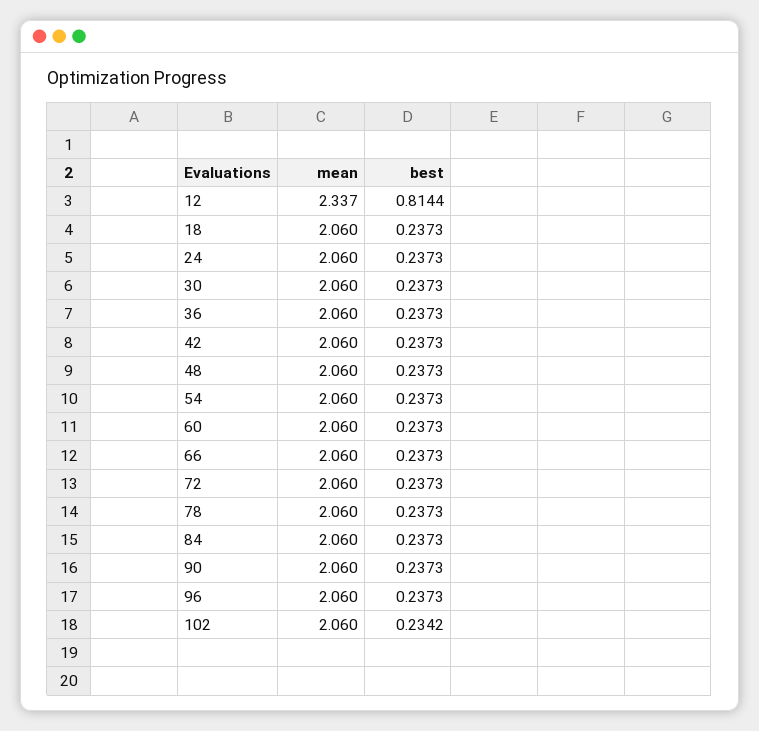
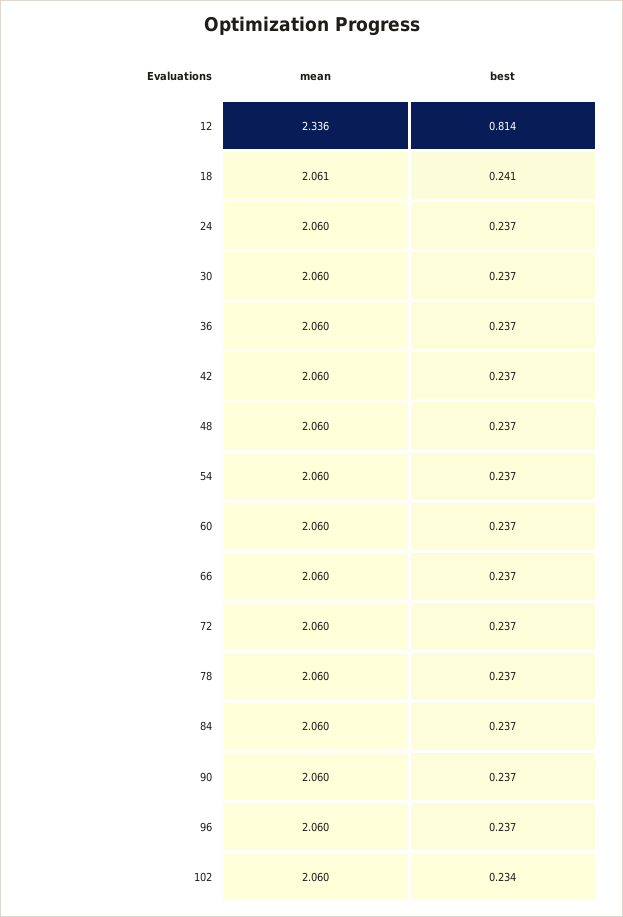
mean, 12: 2.337 -> 2.336
mean, 18: 2.06 -> 2.061
best, 18: 0.2373 -> 0.241

